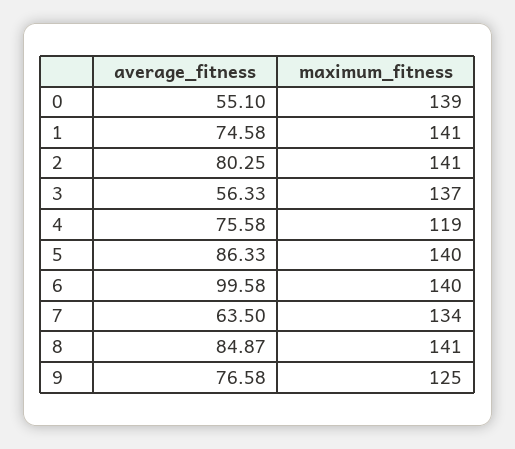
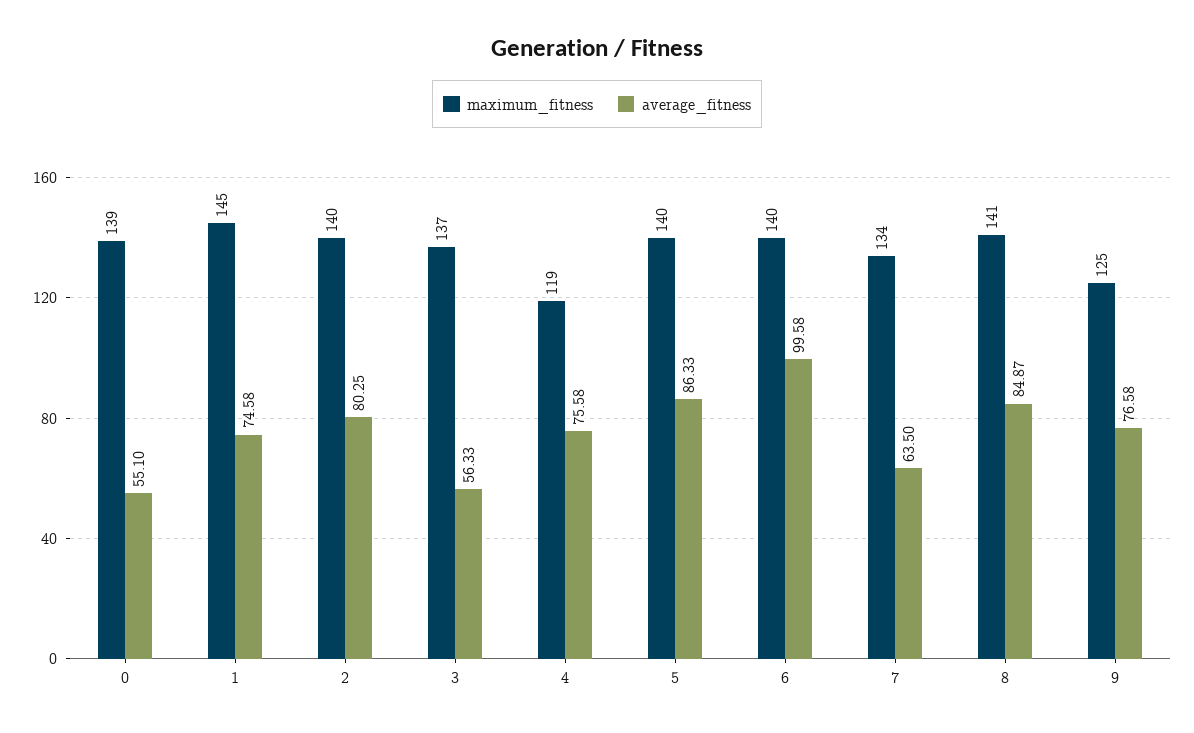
maximum_fitness, 1: 141 -> 145
maximum_fitness, 2: 141 -> 140

